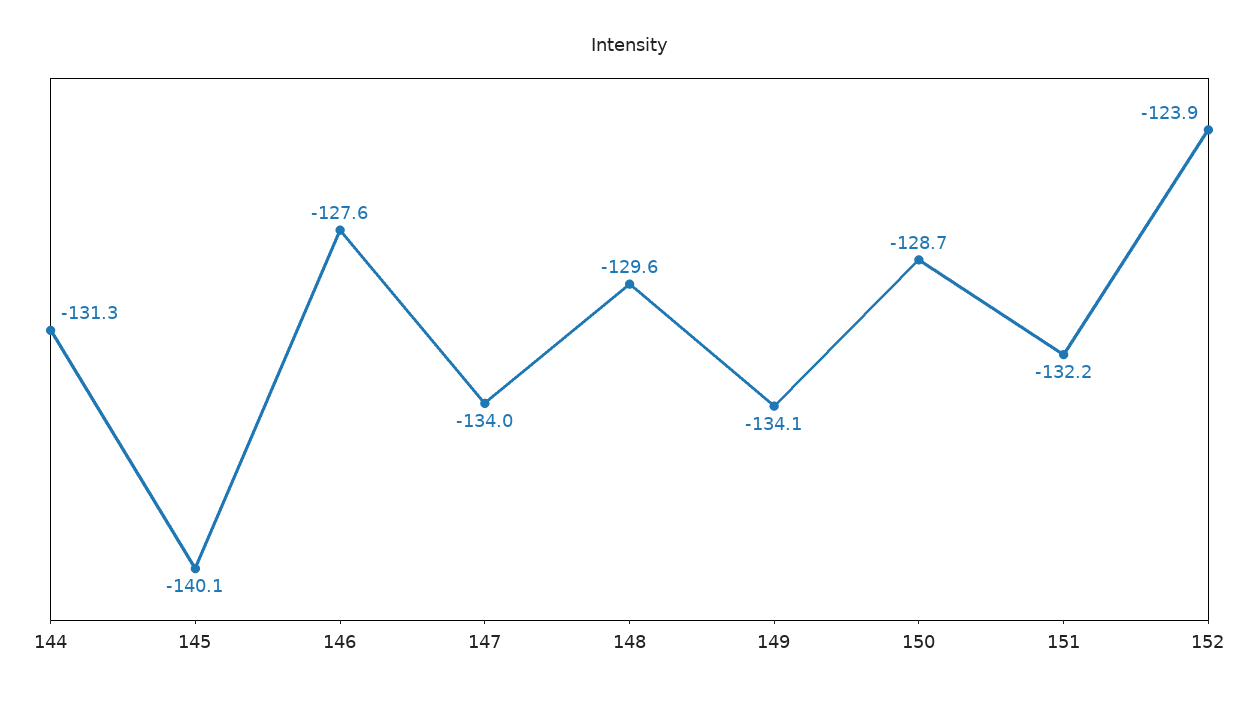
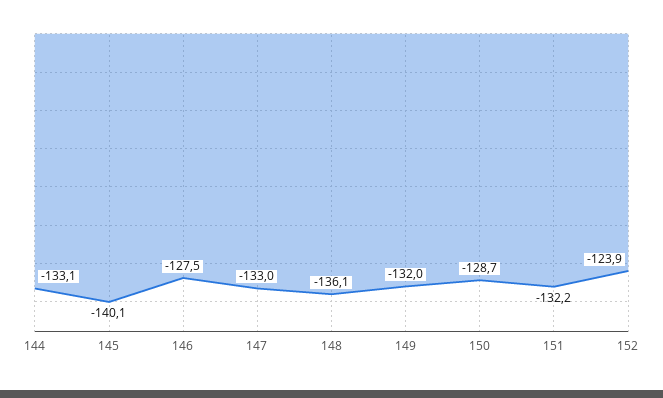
144: -131.3 -> -133.1
146: -127.6 -> -127.5
147: -134 -> -133
148: -129.6 -> -136.1
149: -134.1 -> -132

